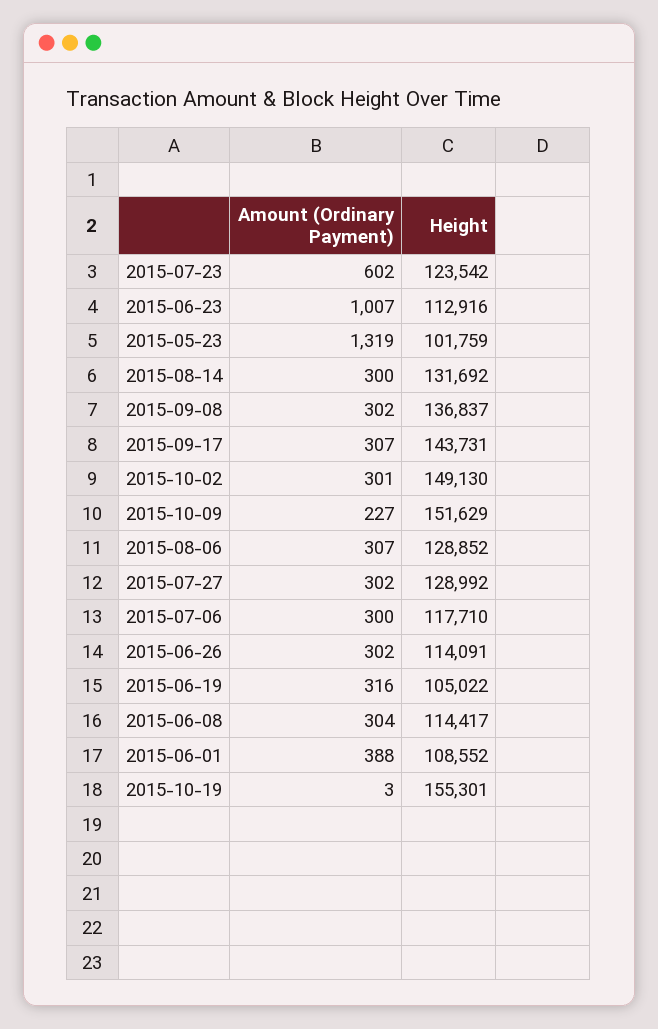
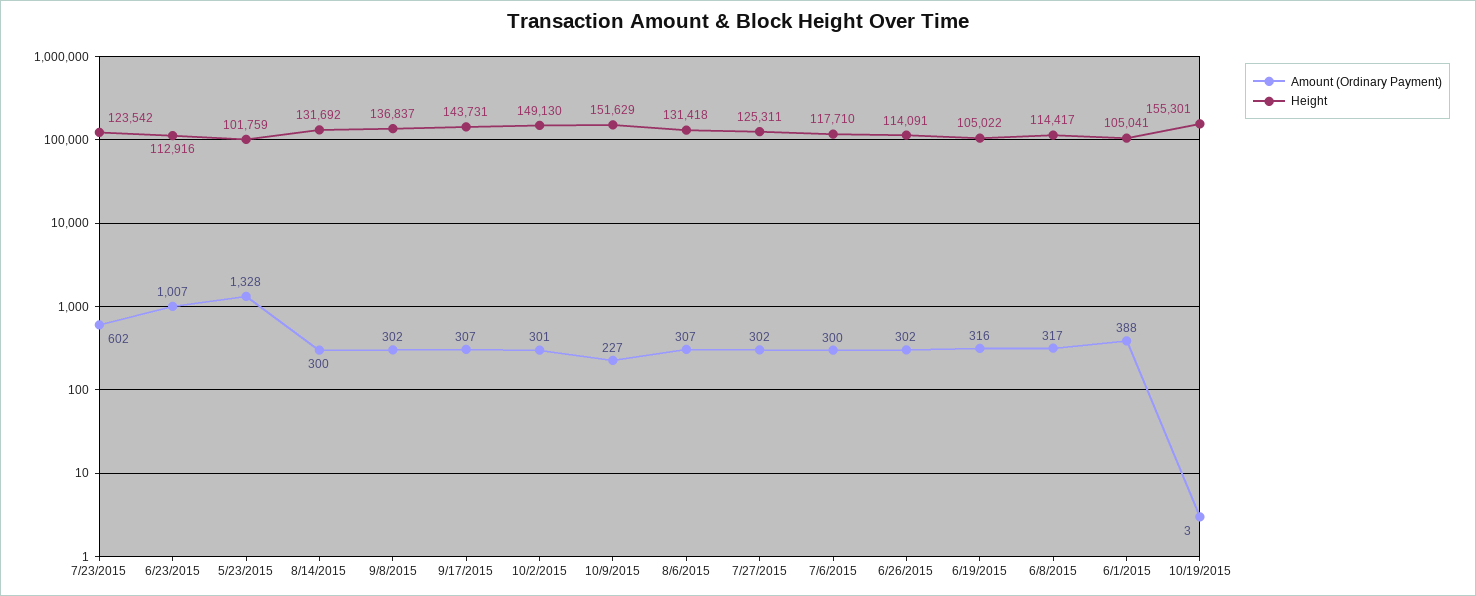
Amount (Ordinary Payment), 2015-05-23: 1319 -> 1328
Height, 2015-08-06: 128852 -> 131418
Height, 2015-07-27: 128992 -> 125311
Amount (Ordinary Payment), 2015-06-08: 304 -> 317
Height, 2015-06-01: 108552 -> 105041

